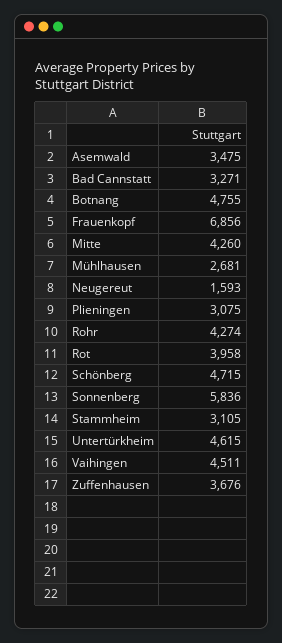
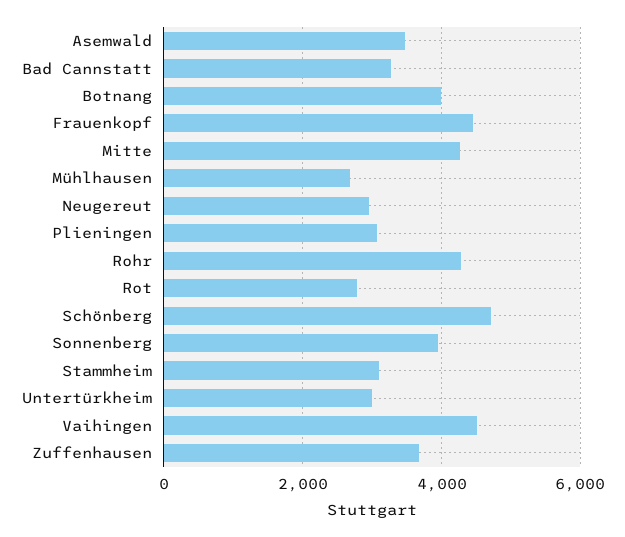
Botnang: 4755 -> 4000
Frauenkopf: 6856 -> 4400
Neugereut: 1593 -> 3000
Rot: 3958 -> 2800
Sonnenberg: 5836 -> 4000
Untertürkheim: 4615 -> 3000

